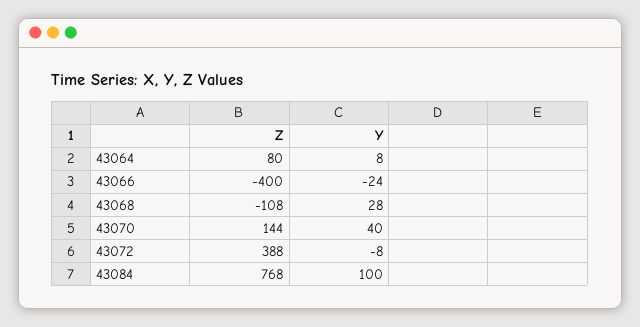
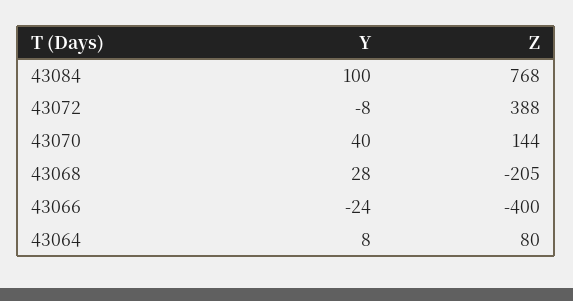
Z, 43068: -108 -> -205

